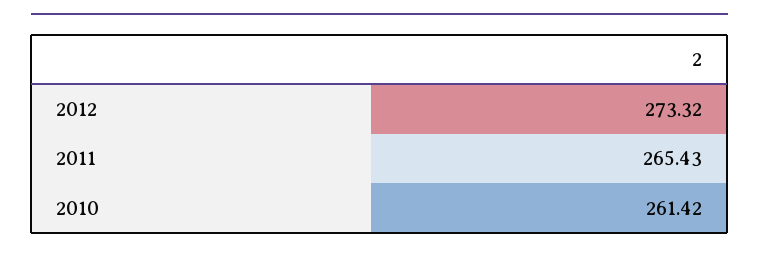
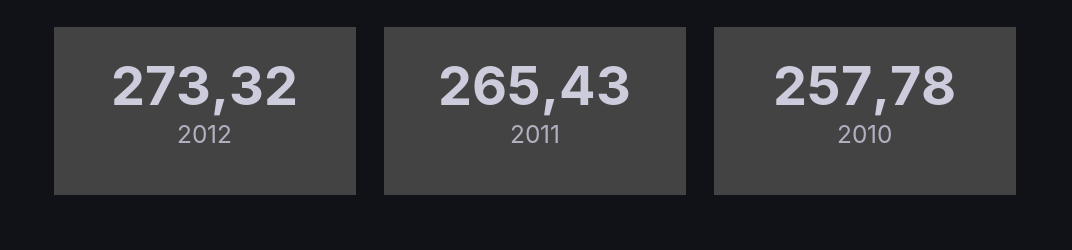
2010: 261.42 -> 257.78

